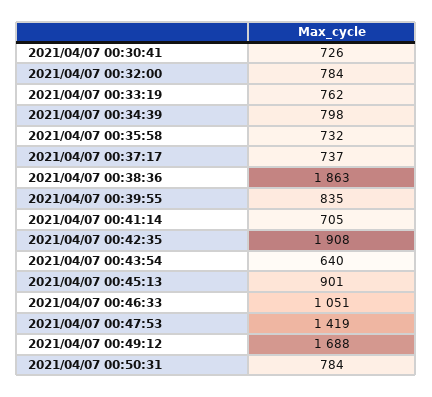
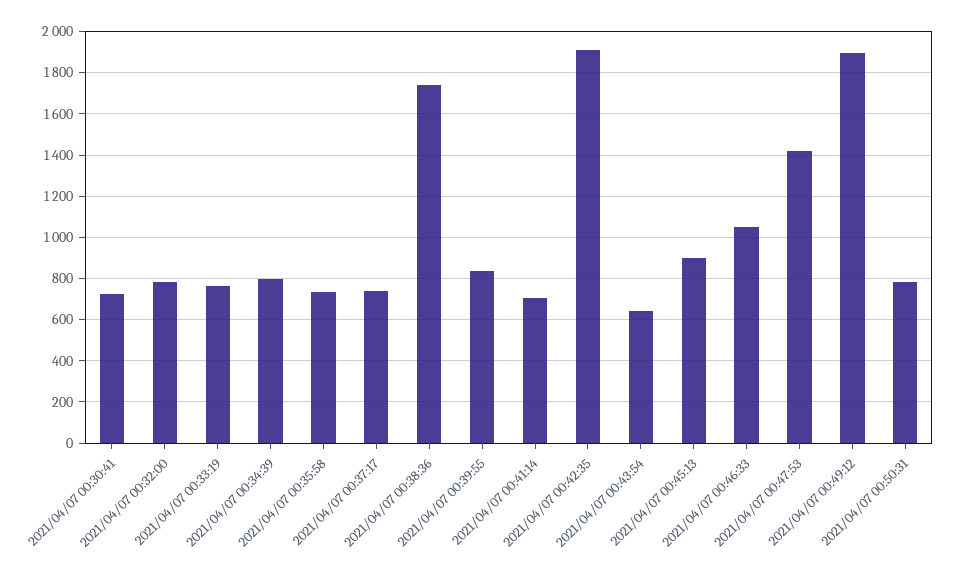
2021/04/07 00:38:36: 1863 -> 1750
2021/04/07 00:49:12: 1688 -> 1900

